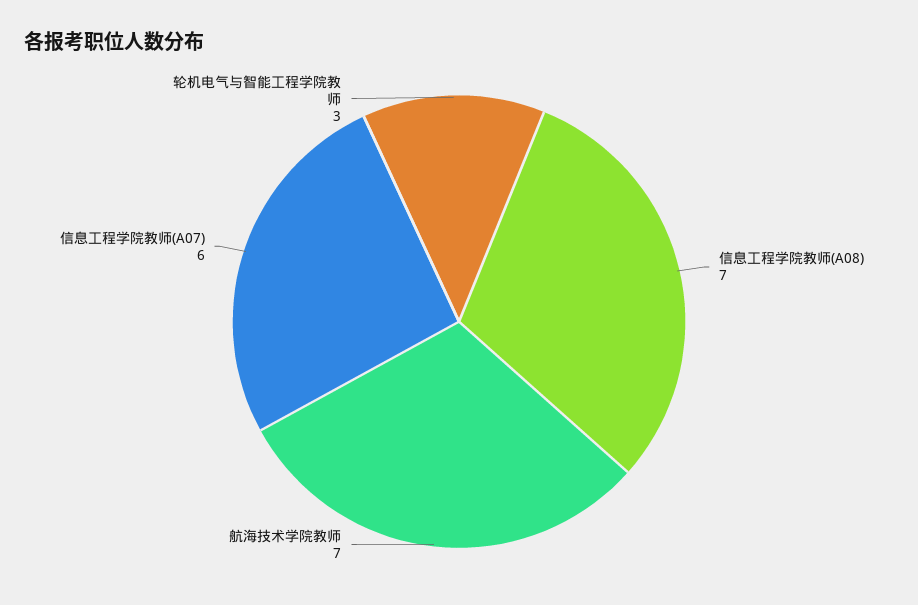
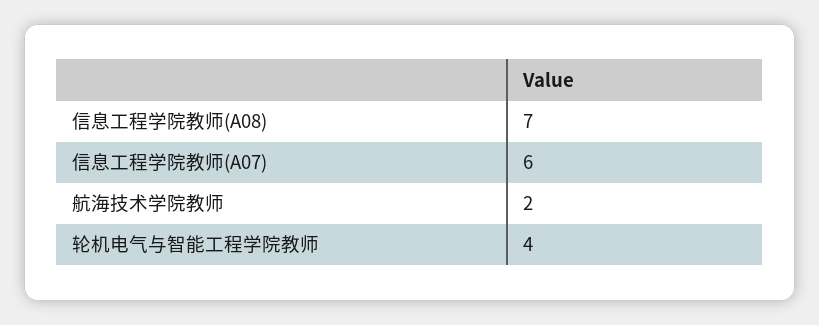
航海技术学院教师: 7 -> 2
轮机电气与智能工程学院教师: 3 -> 4

